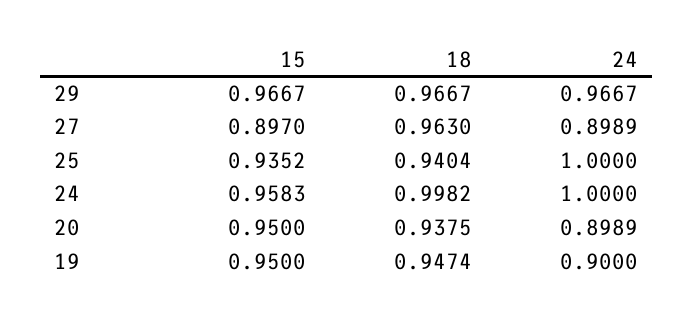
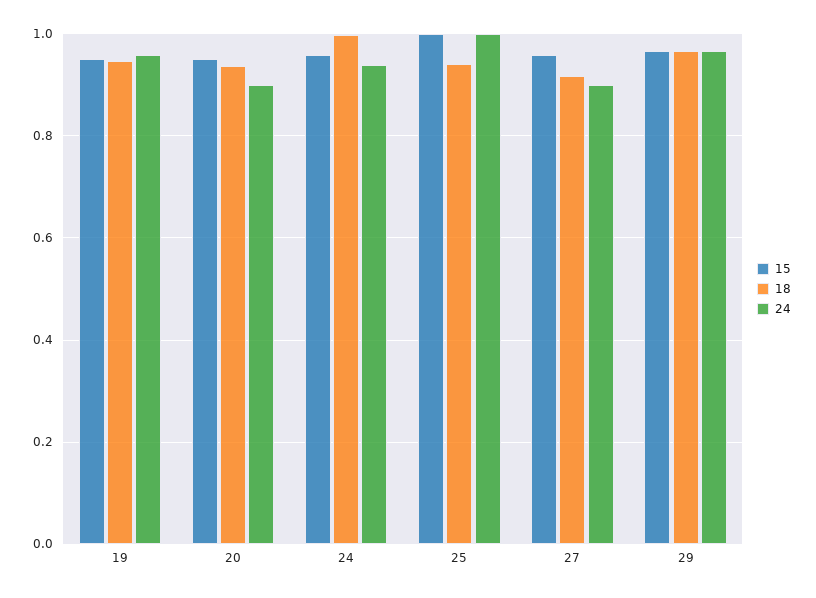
15, 27: 0.897 -> 0.96
18, 27: 0.963 -> 0.92
15, 25: 0.9352 -> 1
24, 24: 1 -> 0.94
24, 19: 0.9 -> 0.96

